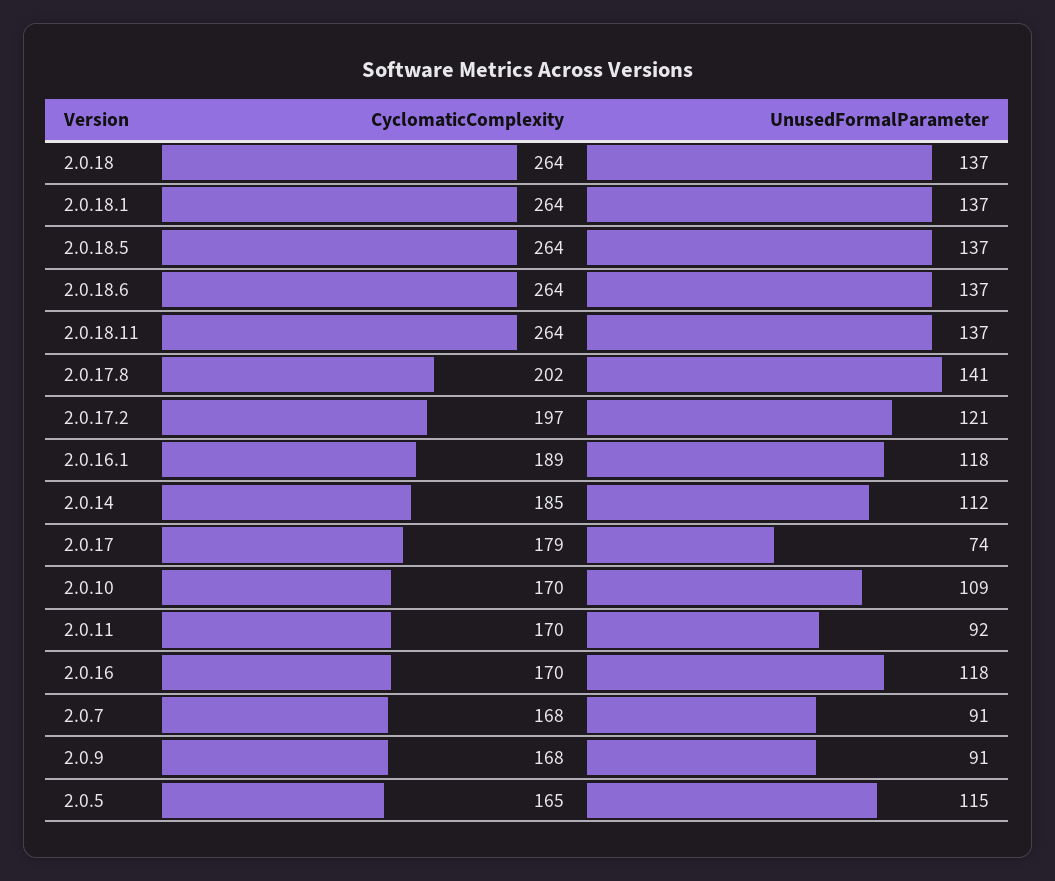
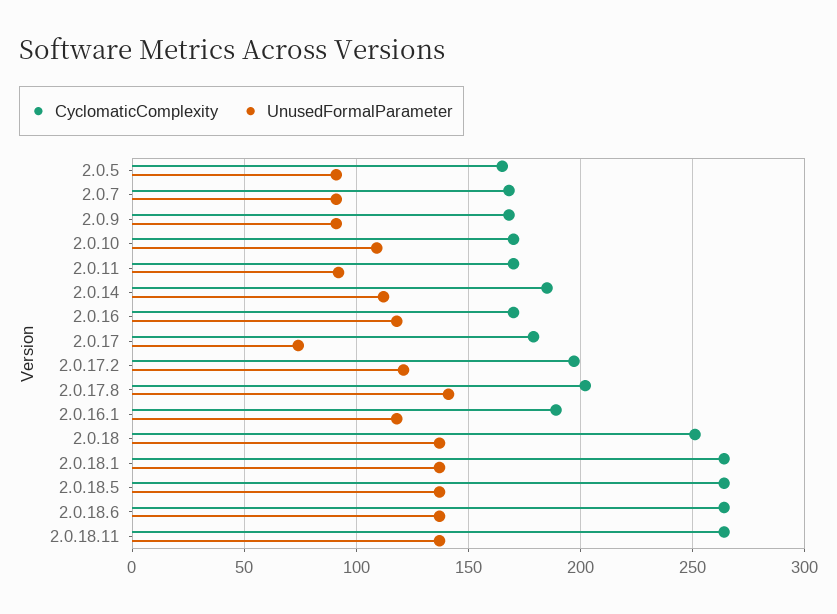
CyclomaticComplexity, 2.0.18: 264 -> 250
UnusedFormalParameter, 2.0.5: 115 -> 90

